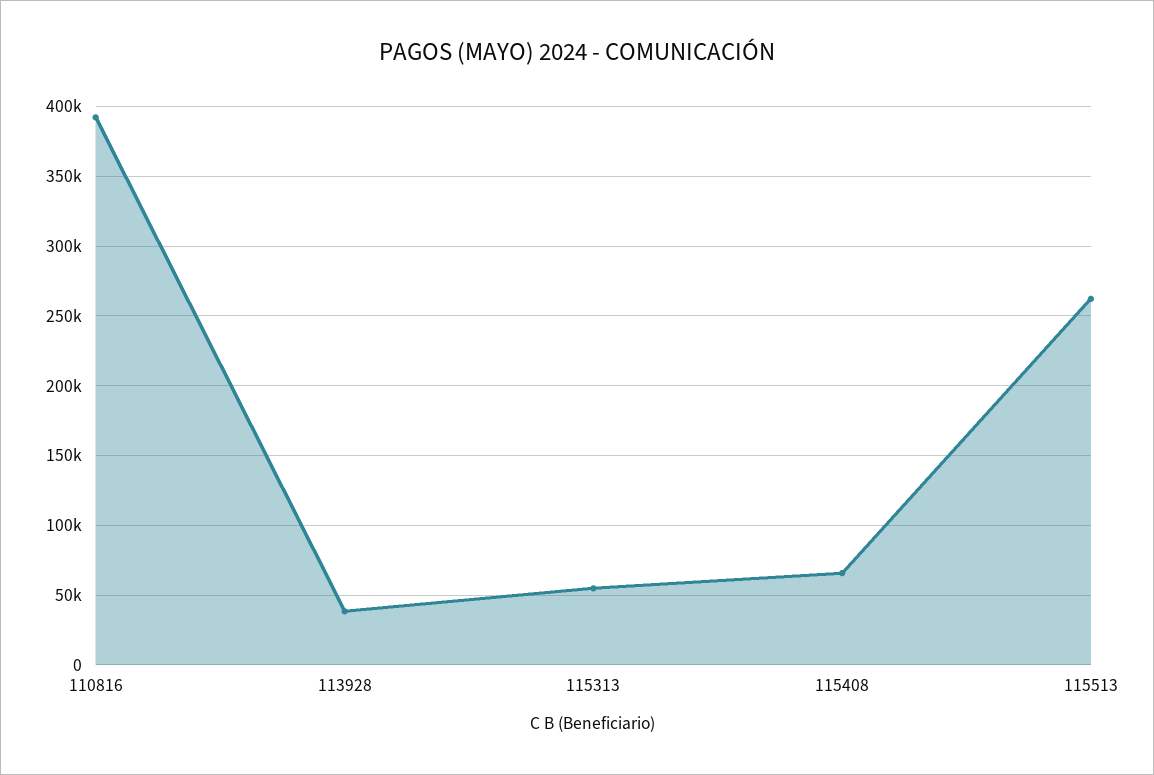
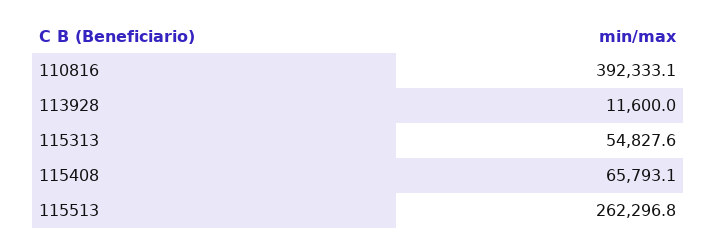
113928: 40000 -> 11600

